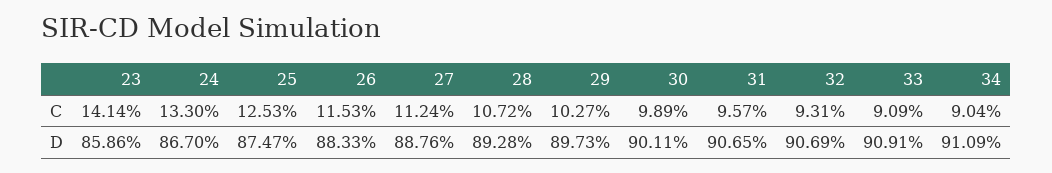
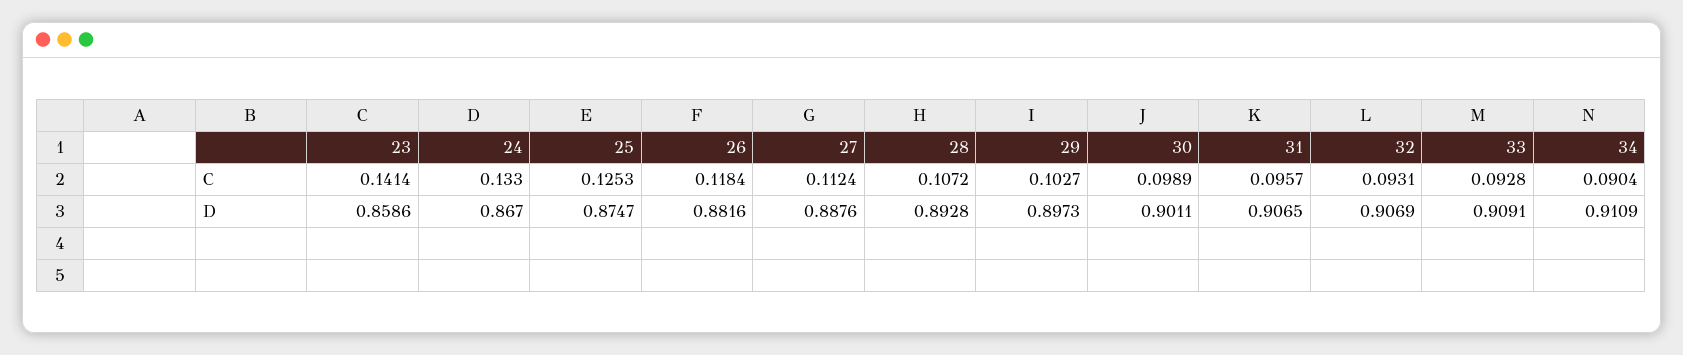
26, C: 0.1153 -> 0.1184
33, C: 0.0909 -> 0.0928
26, D: 0.8833 -> 0.8816

